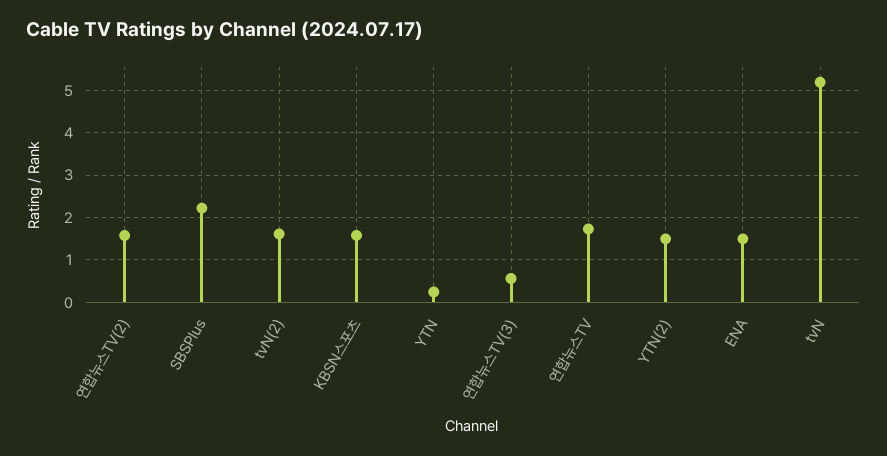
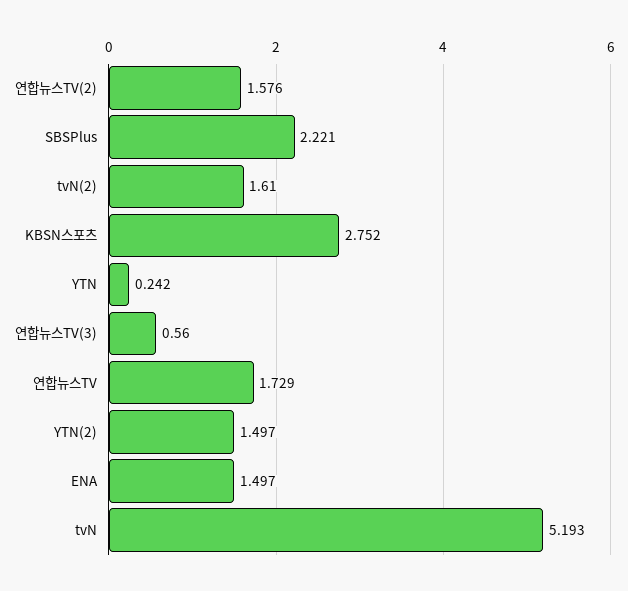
KBSN스포츠: 1.6 -> 2.752

